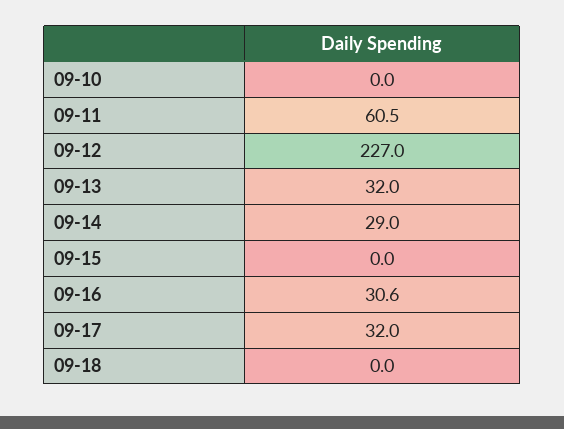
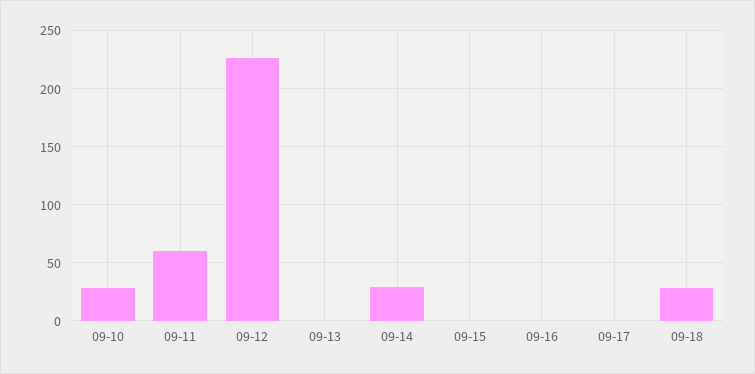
09-10: 0 -> 30
09-13: 32 -> 0
09-16: 30.6 -> 0
09-17: 32 -> 0
09-18: 0 -> 30

